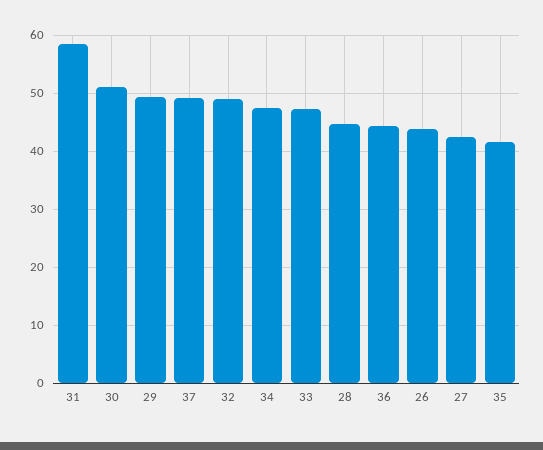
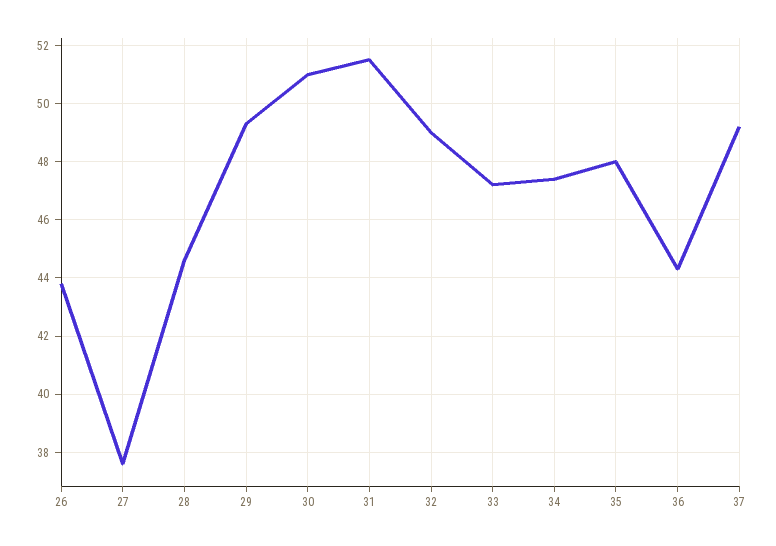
31: 58 -> 51.5
27: 42 -> 37.5
35: 42 -> 48

